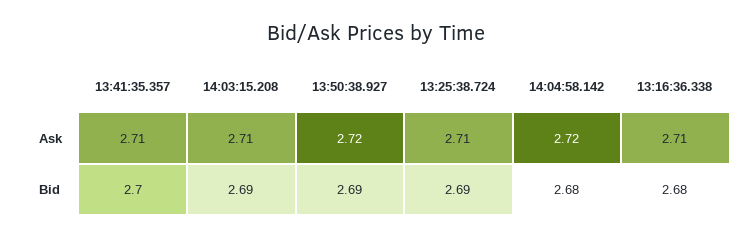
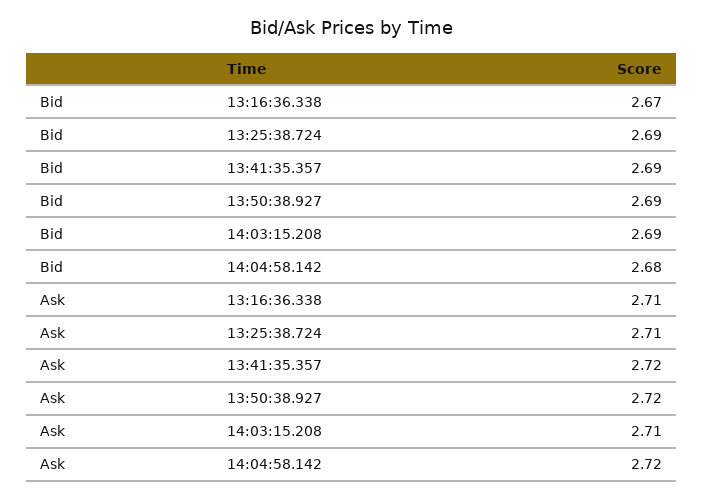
13:41:35.357, Ask: 2.71 -> 2.72
13:41:35.357, Bid: 2.7 -> 2.69
13:16:36.338, Bid: 2.68 -> 2.67

